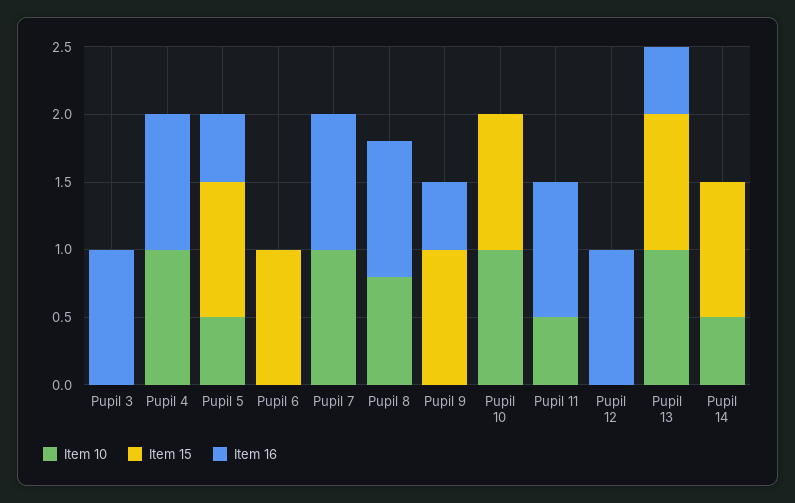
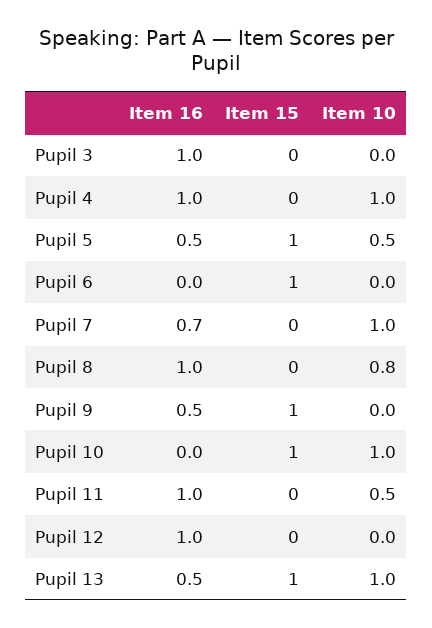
Item 16, Pupil 7: 1 -> 0.7
Item 10, Pupil 14: 0.5 -> none
Item 15, Pupil 14: 1 -> none
Item 16, Pupil 14: 0 -> none

